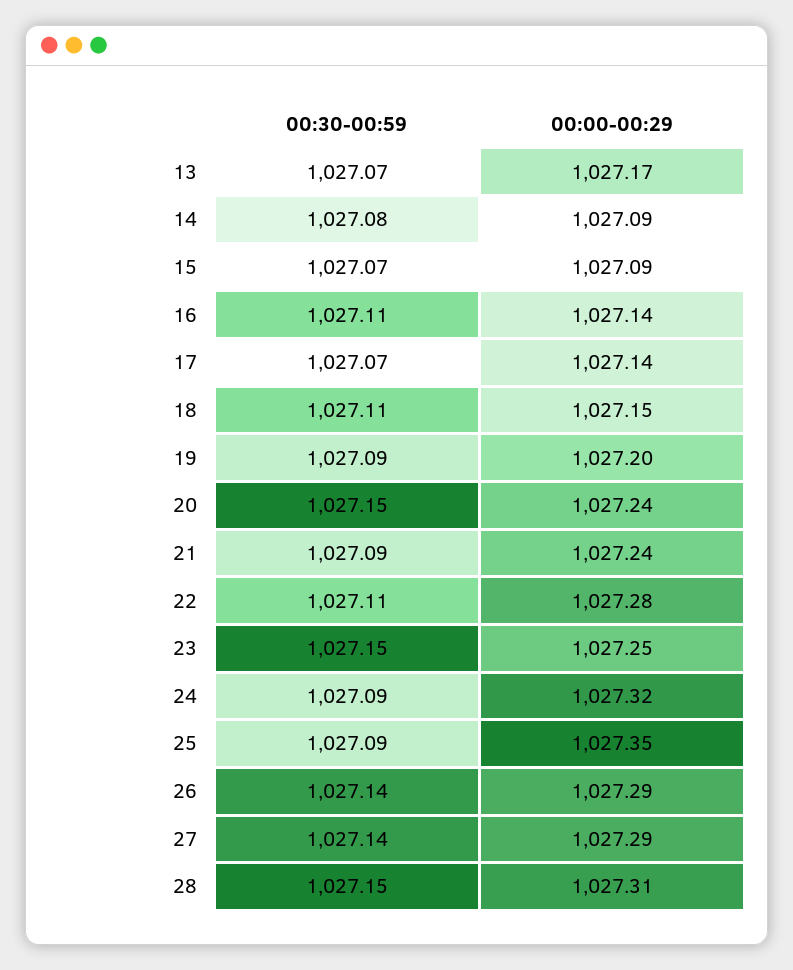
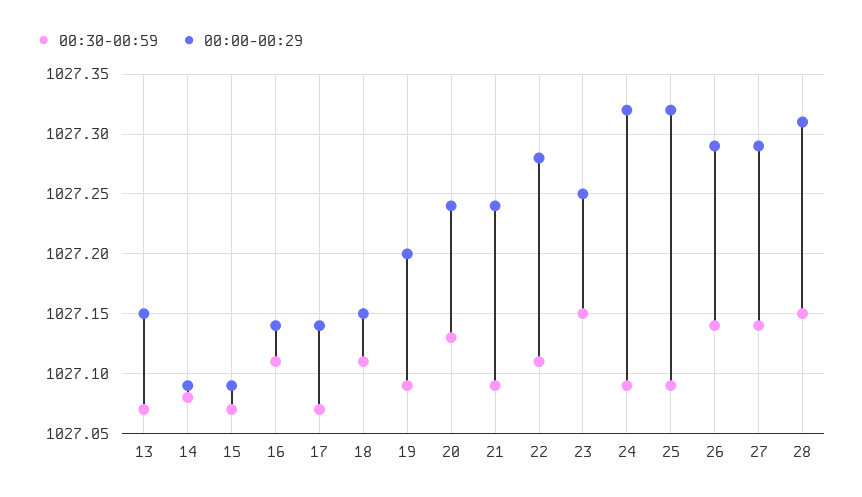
00:00-00:29, 13: 1027.17 -> 1027.15
00:30-00:59, 20: 1027.15 -> 1027.13
00:00-00:29, 25: 1027.35 -> 1027.32

